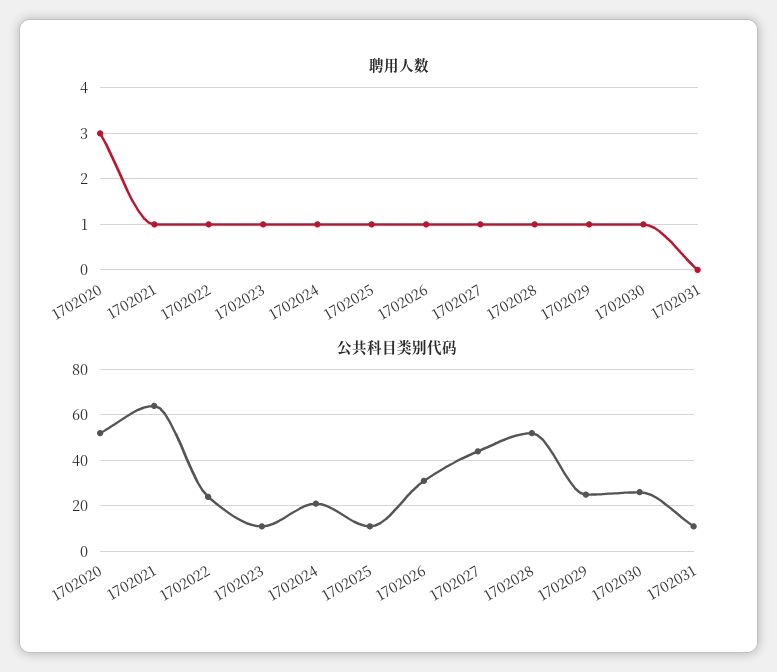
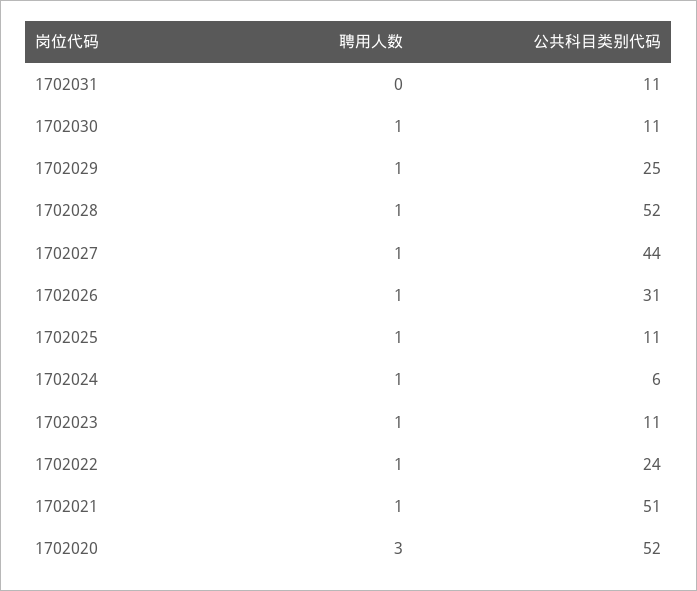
公共科目类别代码, 1702021: 65 -> 51
公共科目类别代码, 1702024: 20 -> 6
公共科目类别代码, 1702030: 25 -> 11

